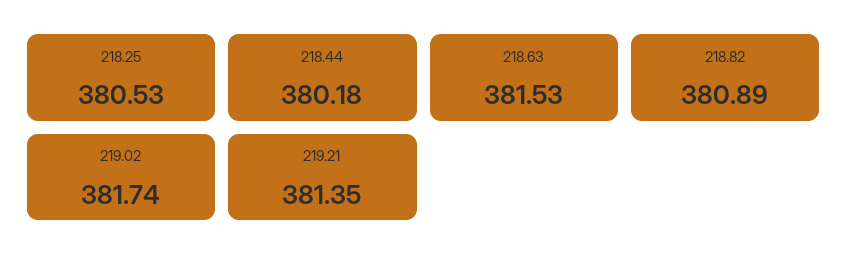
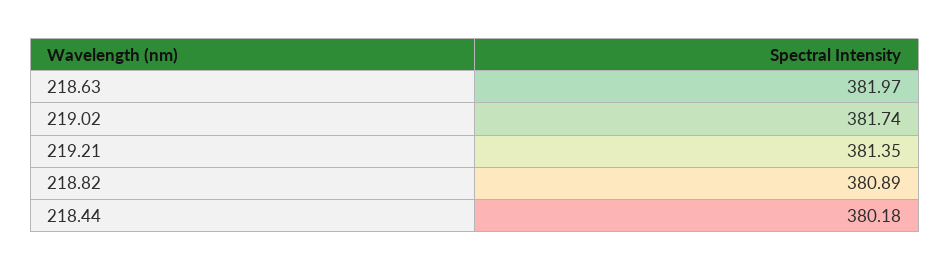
218.25: 380.53 -> none
218.63: 381.53 -> 381.97

